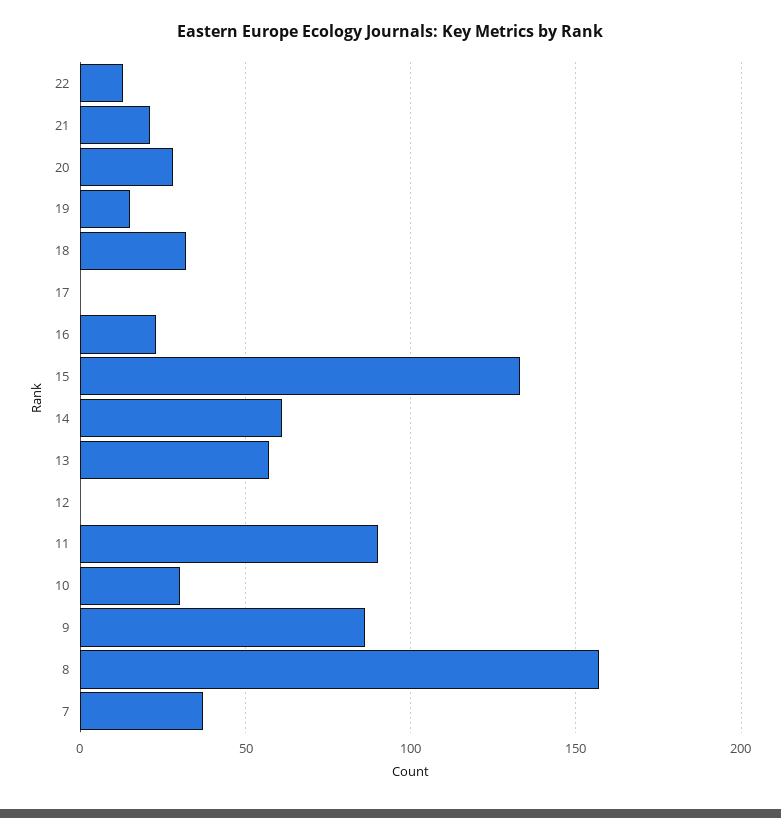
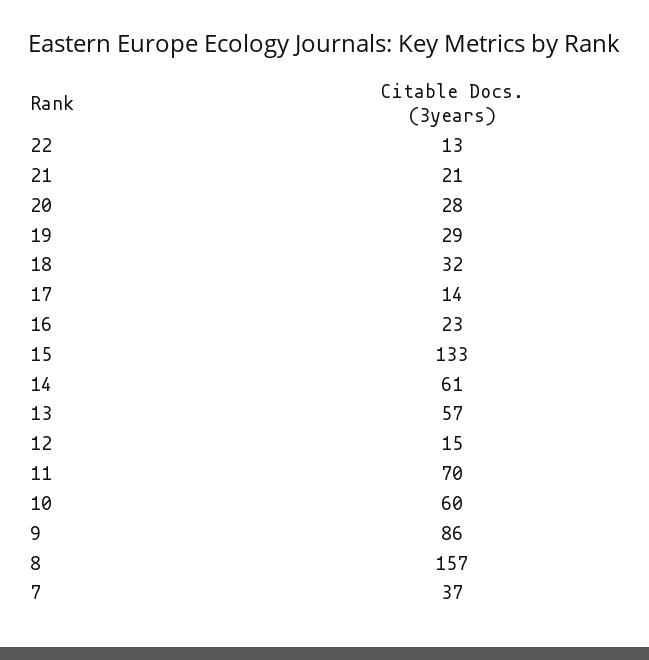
19: 15 -> 29
17: 0 -> 14
12: 0 -> 15
11: 90 -> 70
10: 30 -> 60

